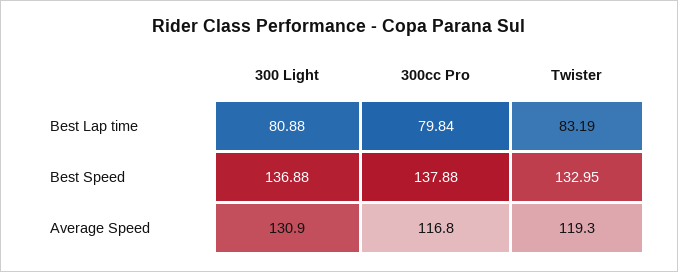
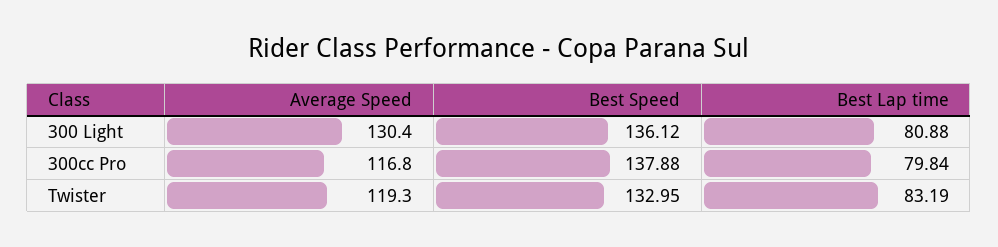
300 Light, Best Speed: 136.88 -> 136.12
300 Light, Average Speed: 130.9 -> 130.4

